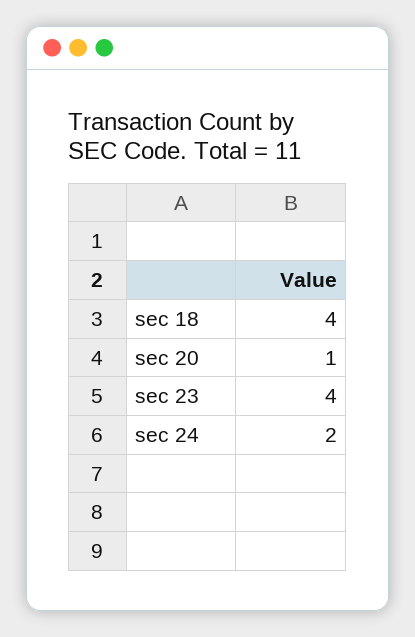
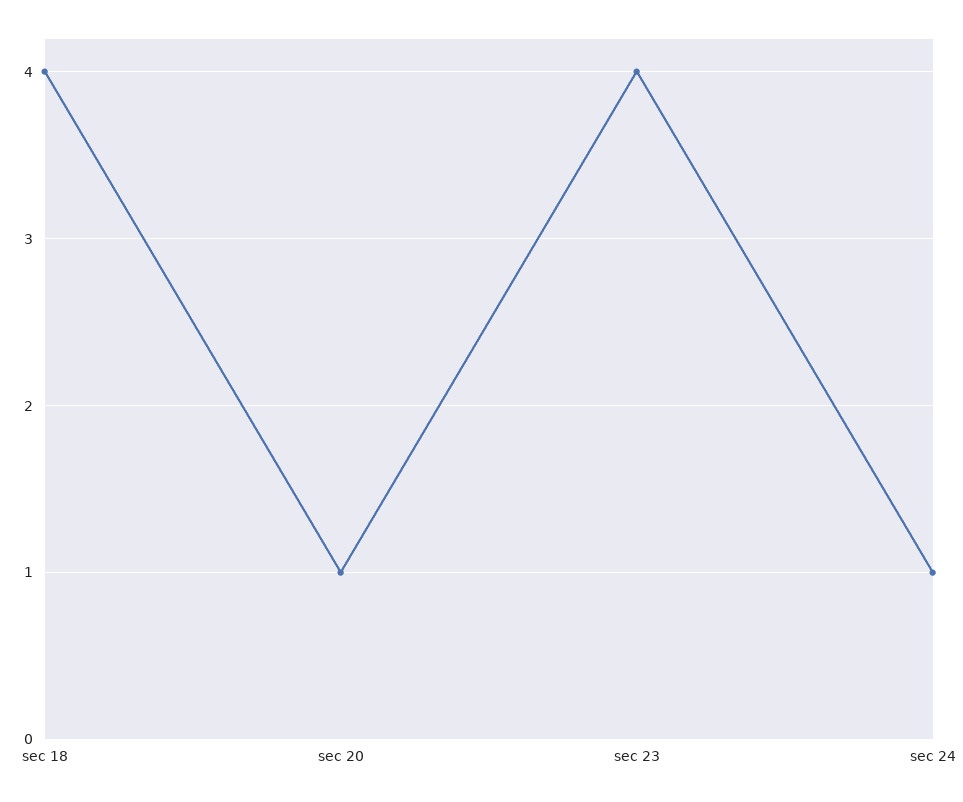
sec 24: 2 -> 1

